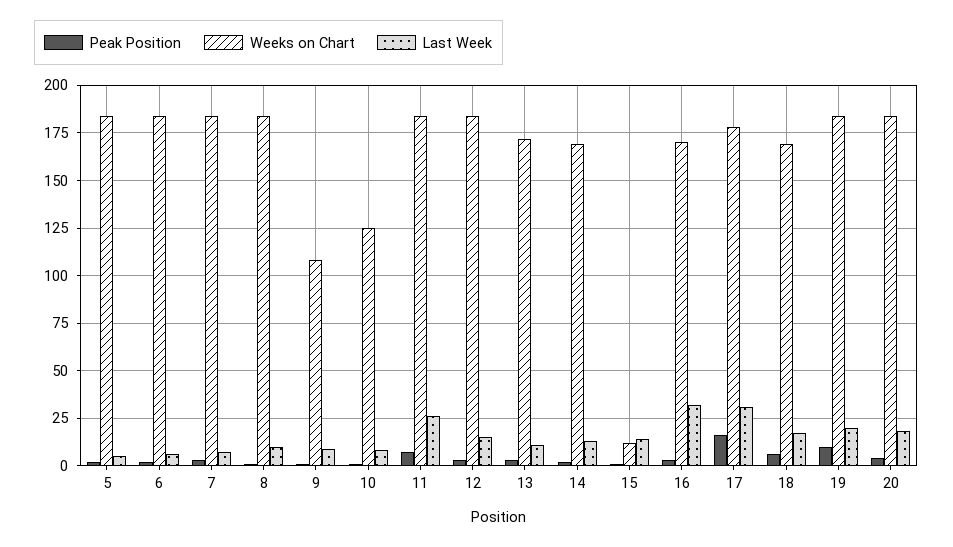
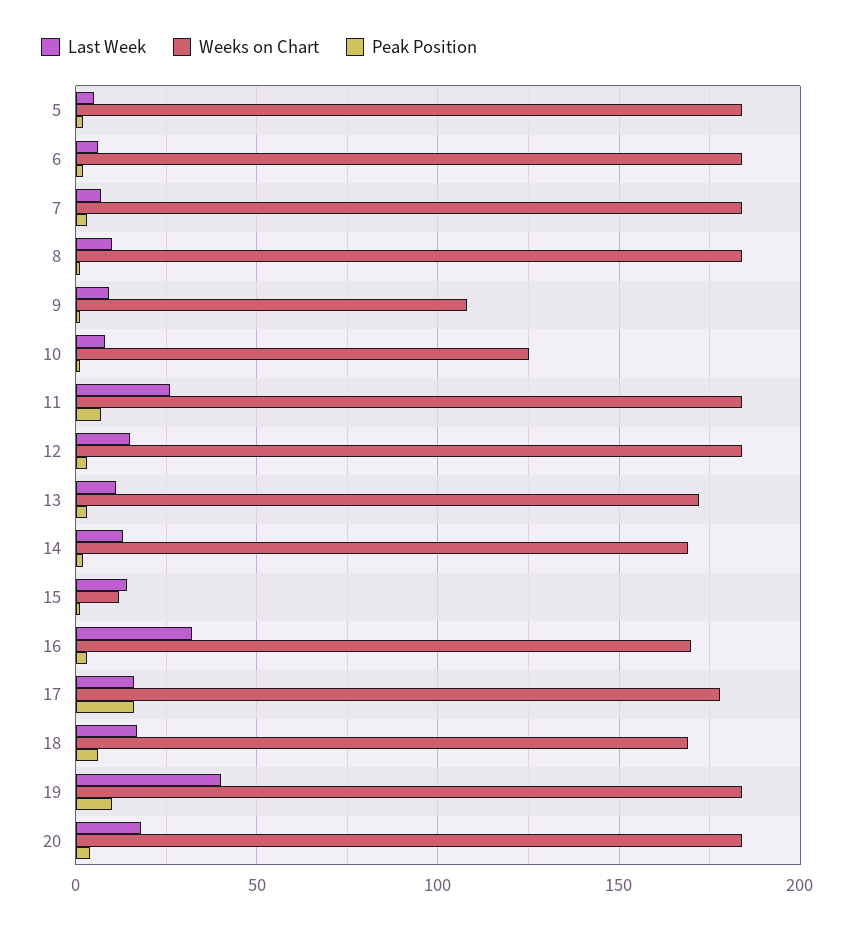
Last Week, 17: 30 -> 15
Last Week, 19: 20 -> 40

